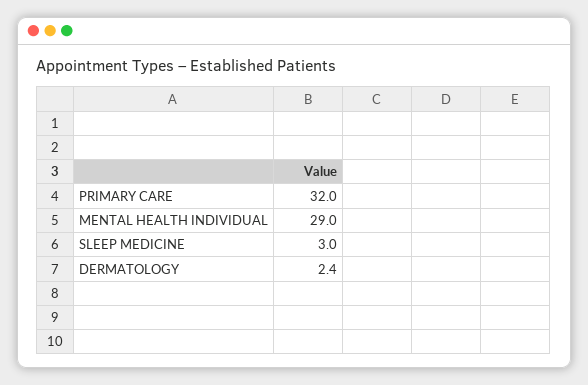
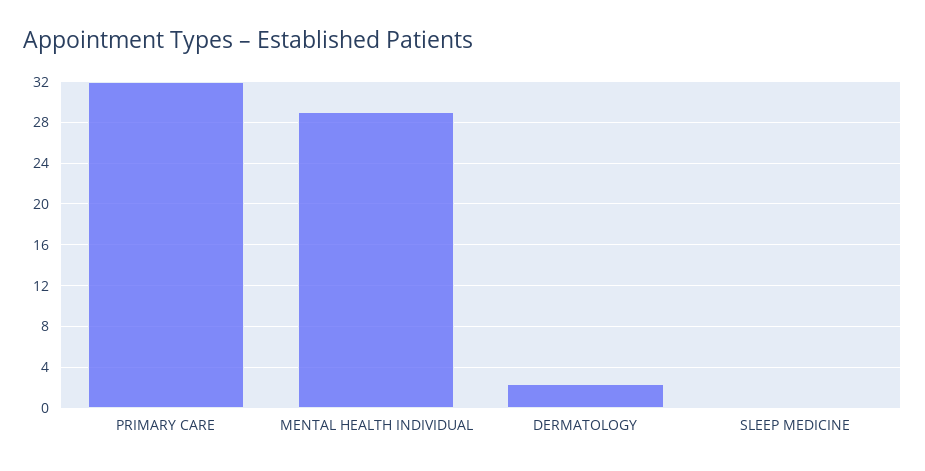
SLEEP MEDICINE: 3 -> 0

